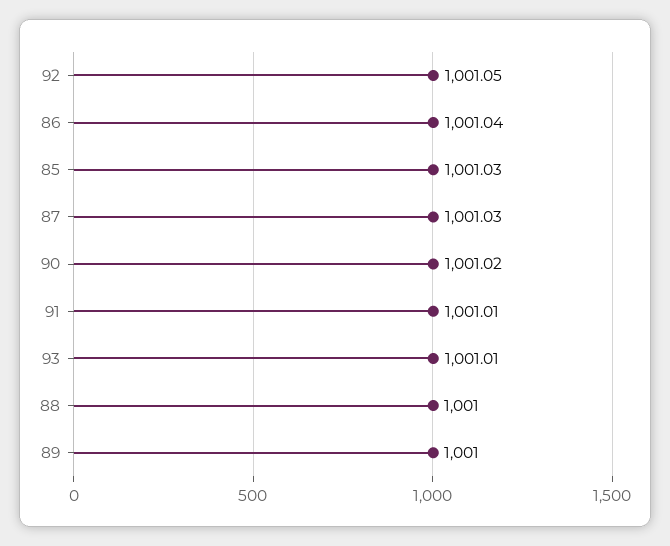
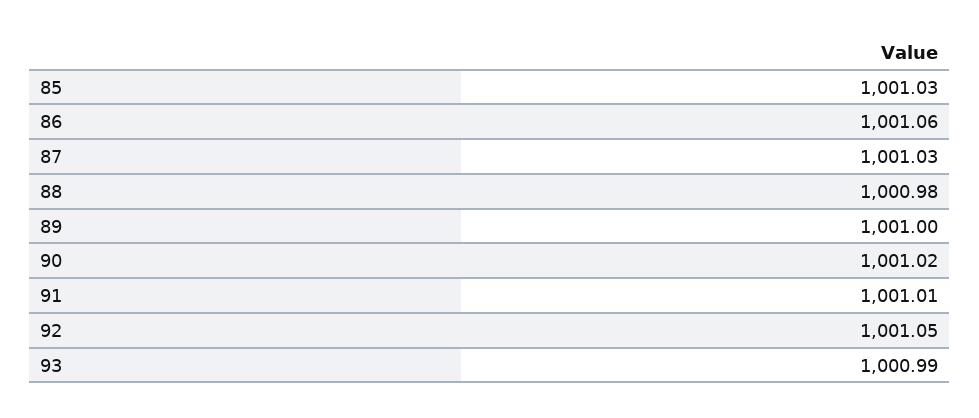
86: 1001.04 -> 1001.06
93: 1001.01 -> 1000.99
88: 1001 -> 1000.98

